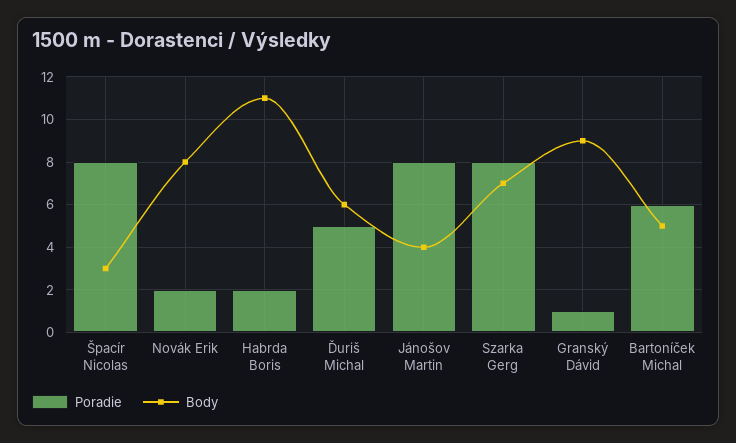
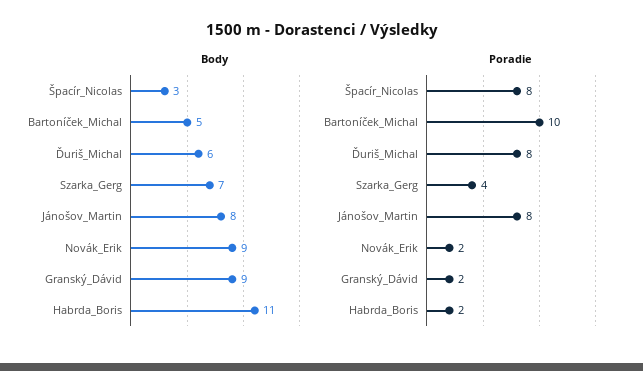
Body, Novák Erik: 8 -> 9
Poradie, Ďuriš Michal: 5 -> 8
Body, Jánošov Martin: 4 -> 8
Poradie, Szarka Gerg: 8 -> 4
Poradie, Granský Dávid: 1 -> 2
Poradie, Bartoníček Michal: 6 -> 10

